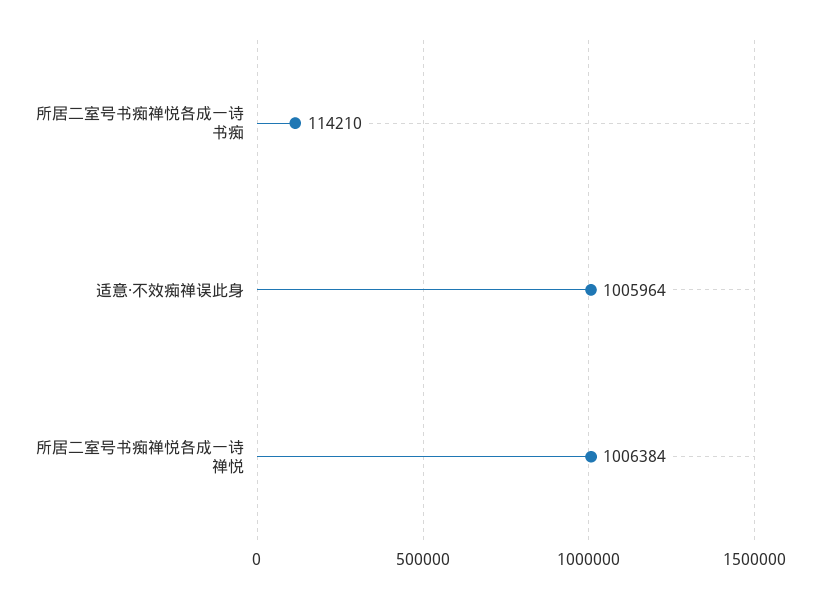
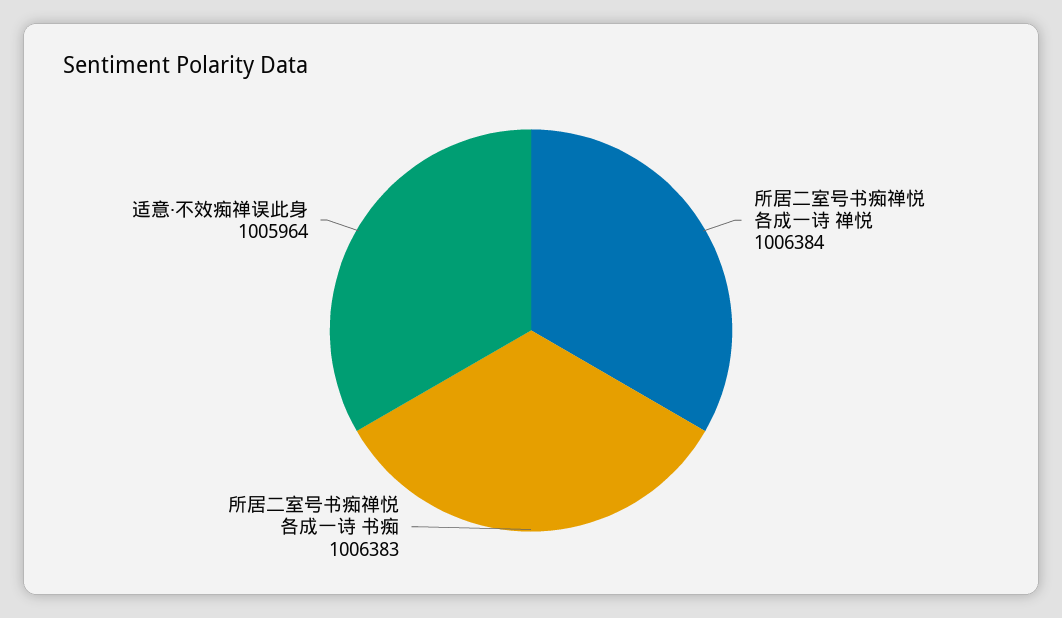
所居二室号书痴禅悦各成一诗 书痴: 114210 -> 1006383

